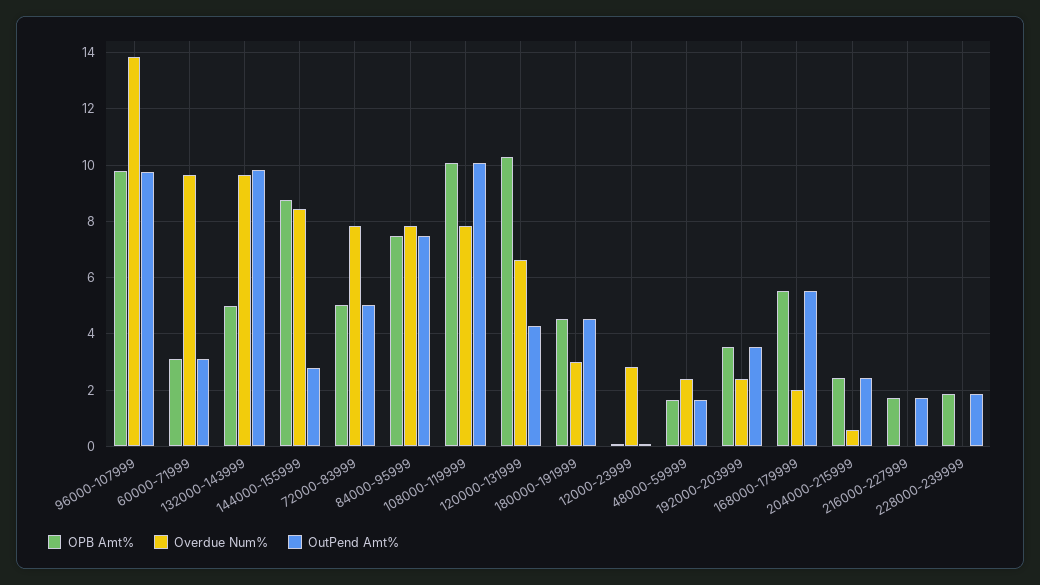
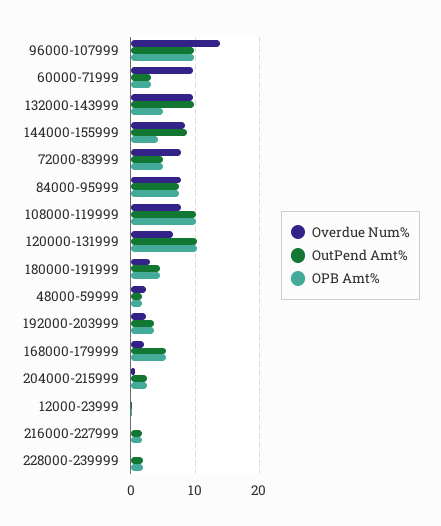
OPB Amt%, 144000-155999: 8.75 -> 4
OutPend Amt%, 144000-155999: 2.75 -> 9
OutPend Amt%, 120000-131999: 4.25 -> 10
Overdue Num%, 12000-23999: 2.75 -> 0

